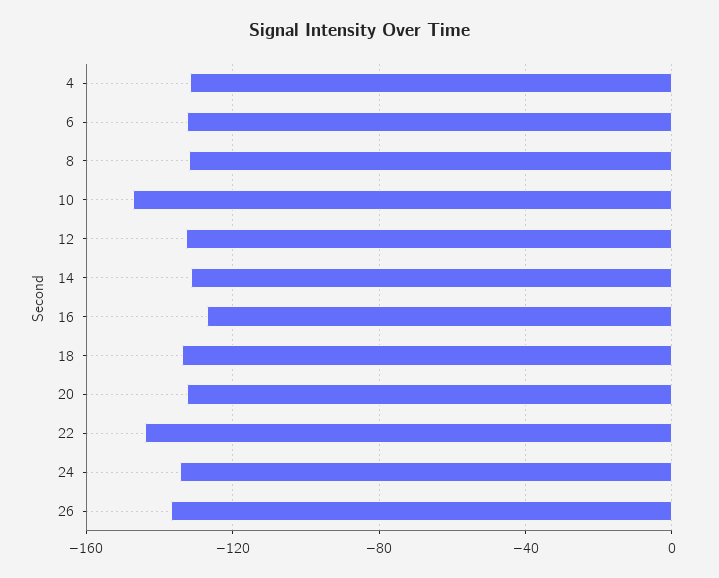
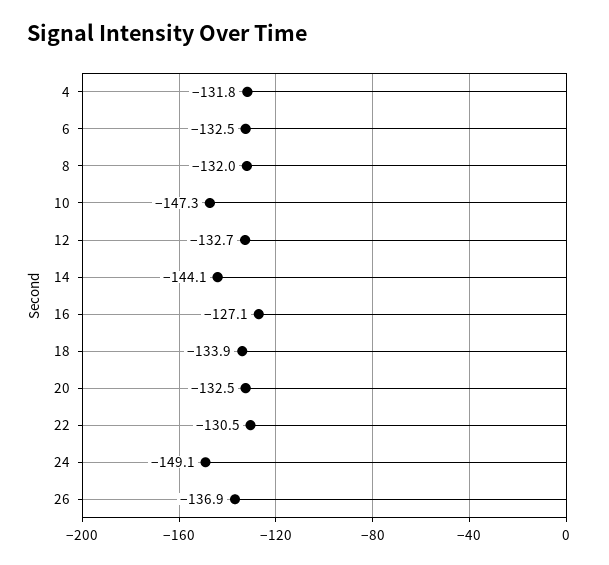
14: -130 -> -144.1
22: -145 -> -130.5
24: -135 -> -149.1

